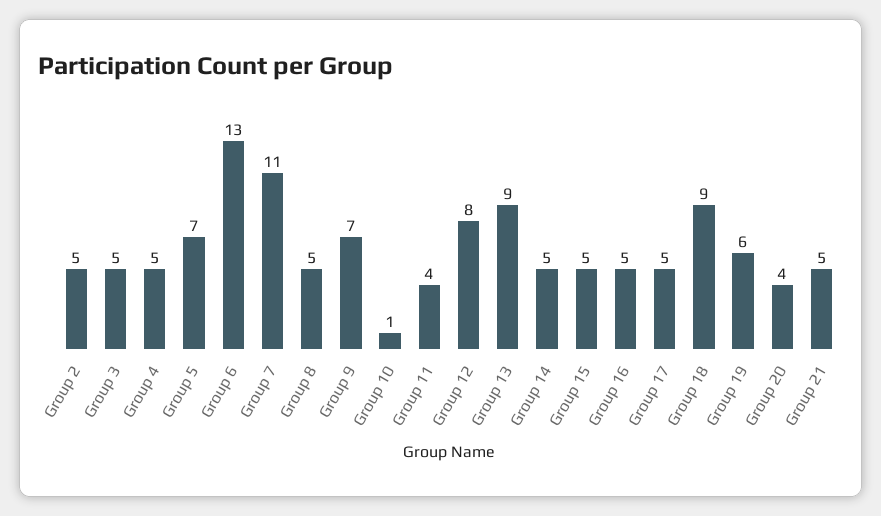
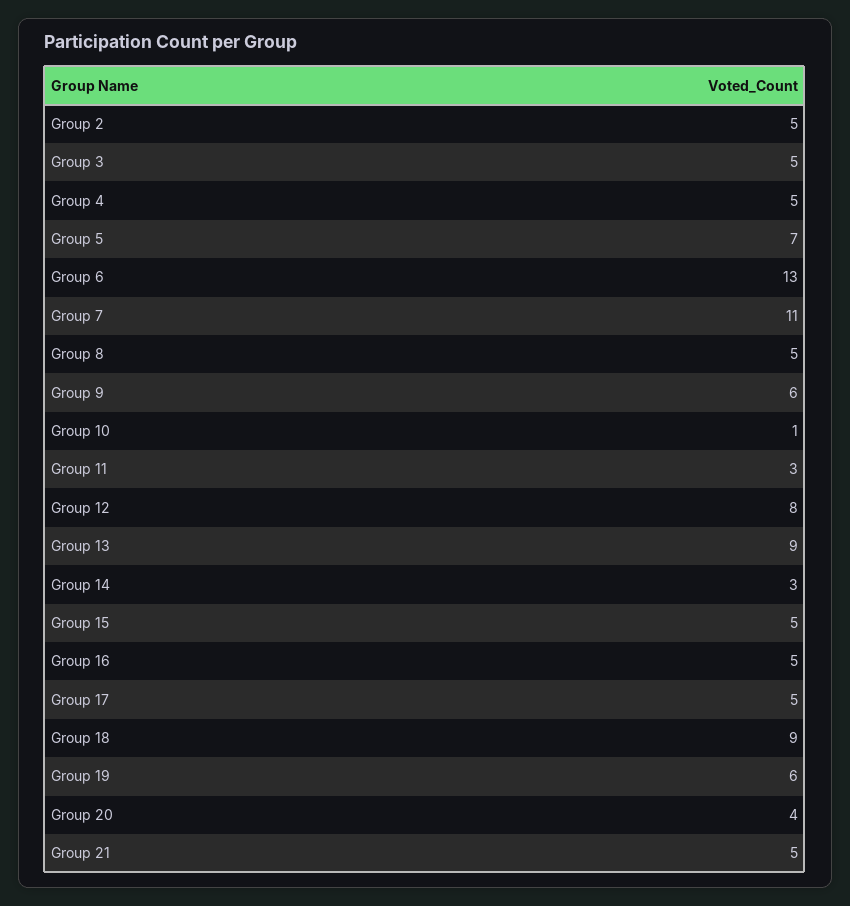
Group 9: 7 -> 6
Group 11: 4 -> 3
Group 14: 5 -> 3

